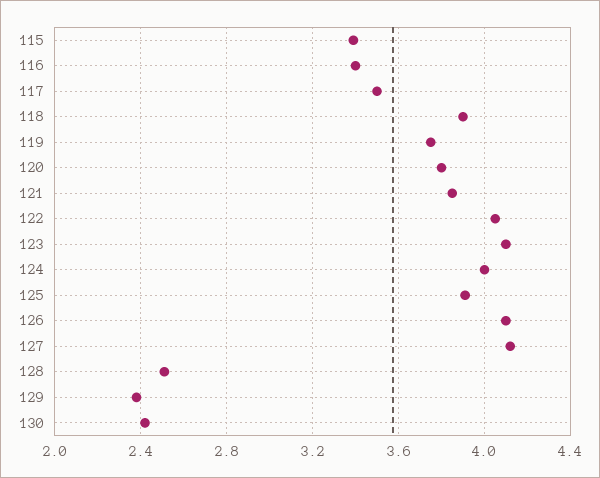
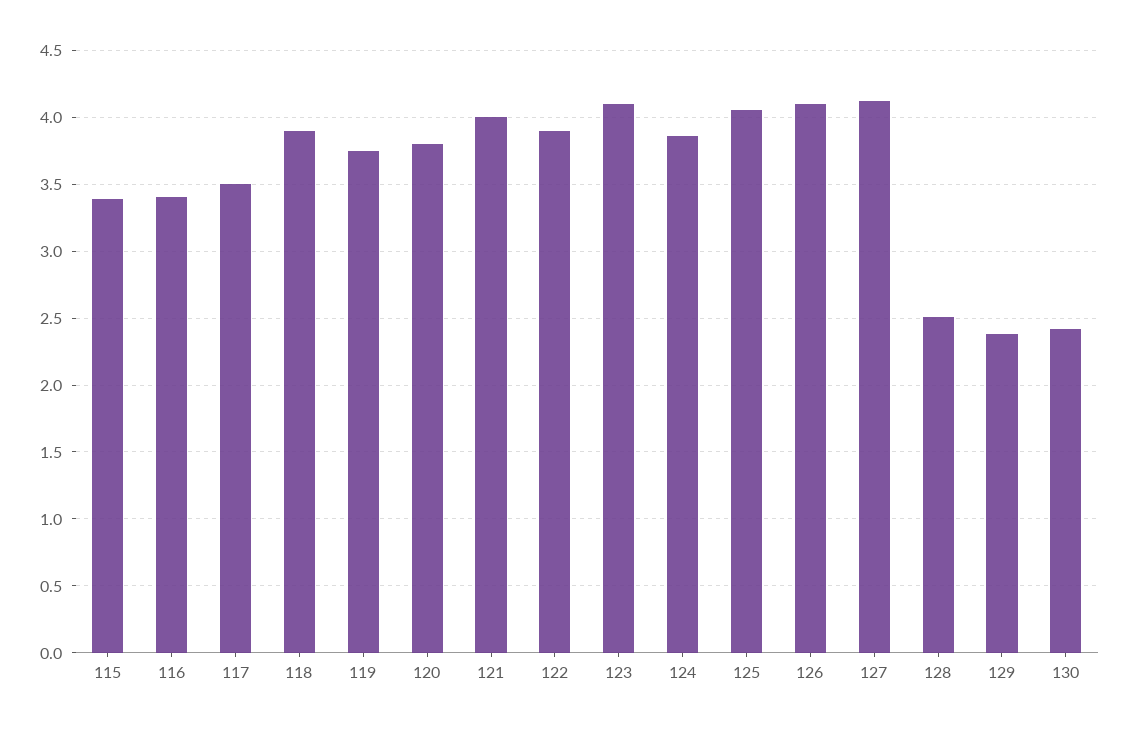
121: 3.85 -> 4
122: 4.05 -> 3.9
124: 4 -> 3.85
125: 3.9 -> 4.05

